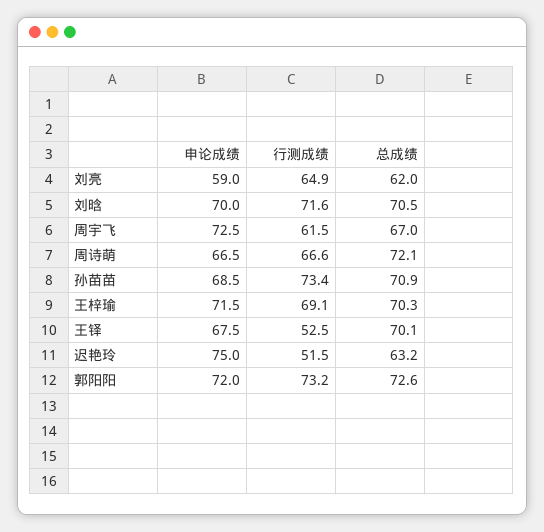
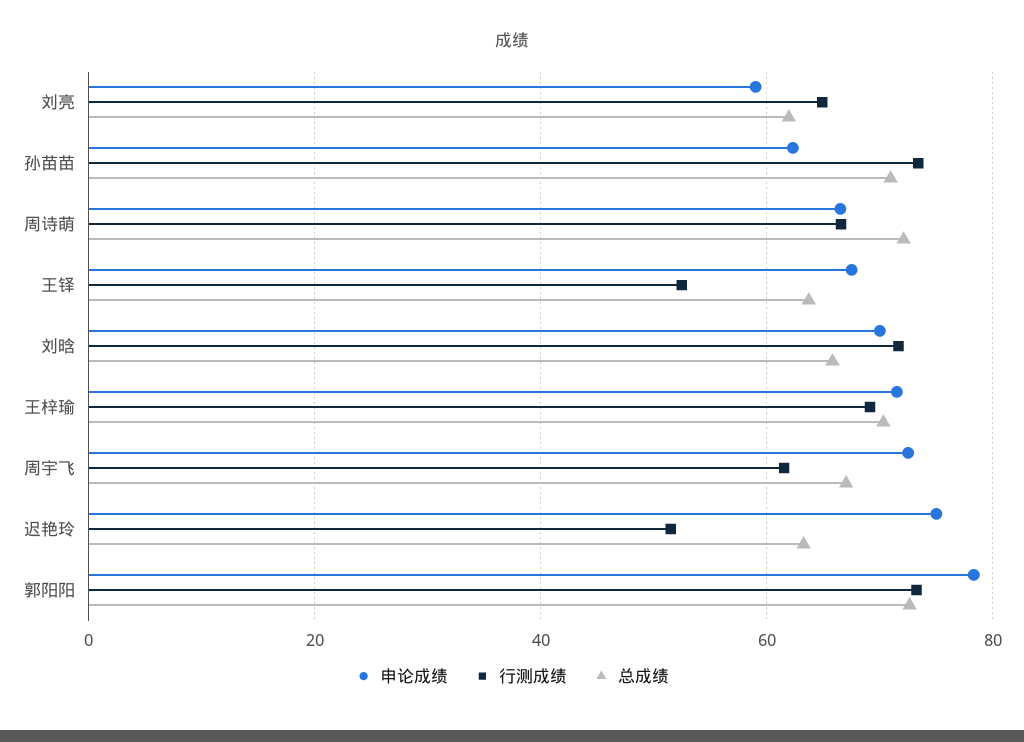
总成绩, 刘晗: 70.5 -> 66
申论成绩, 孙苗苗: 68.5 -> 62
总成绩, 王铎: 70.1 -> 64
申论成绩, 郭阳阳: 72 -> 78

